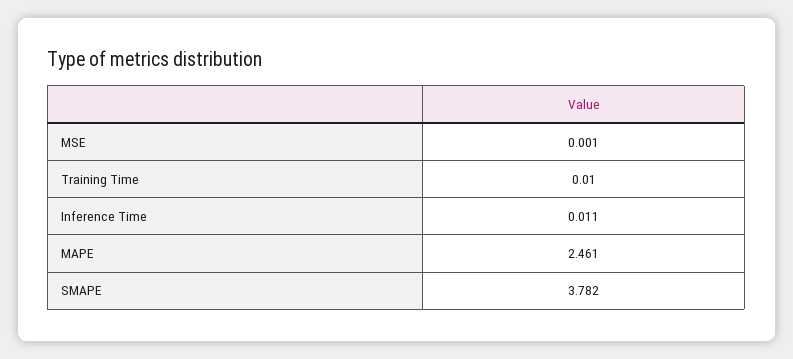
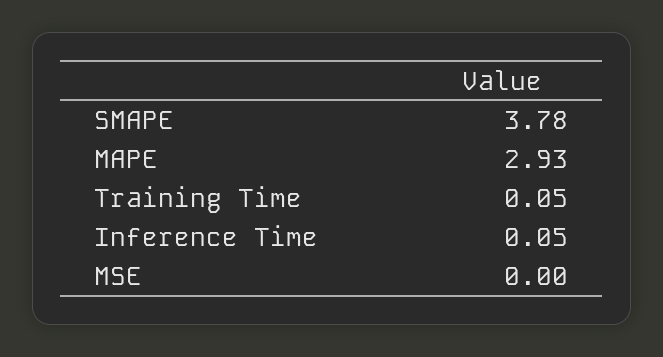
Training Time: 0.01 -> 0.05
Inference Time: 0.011 -> 0.05
MAPE: 2.461 -> 2.93

